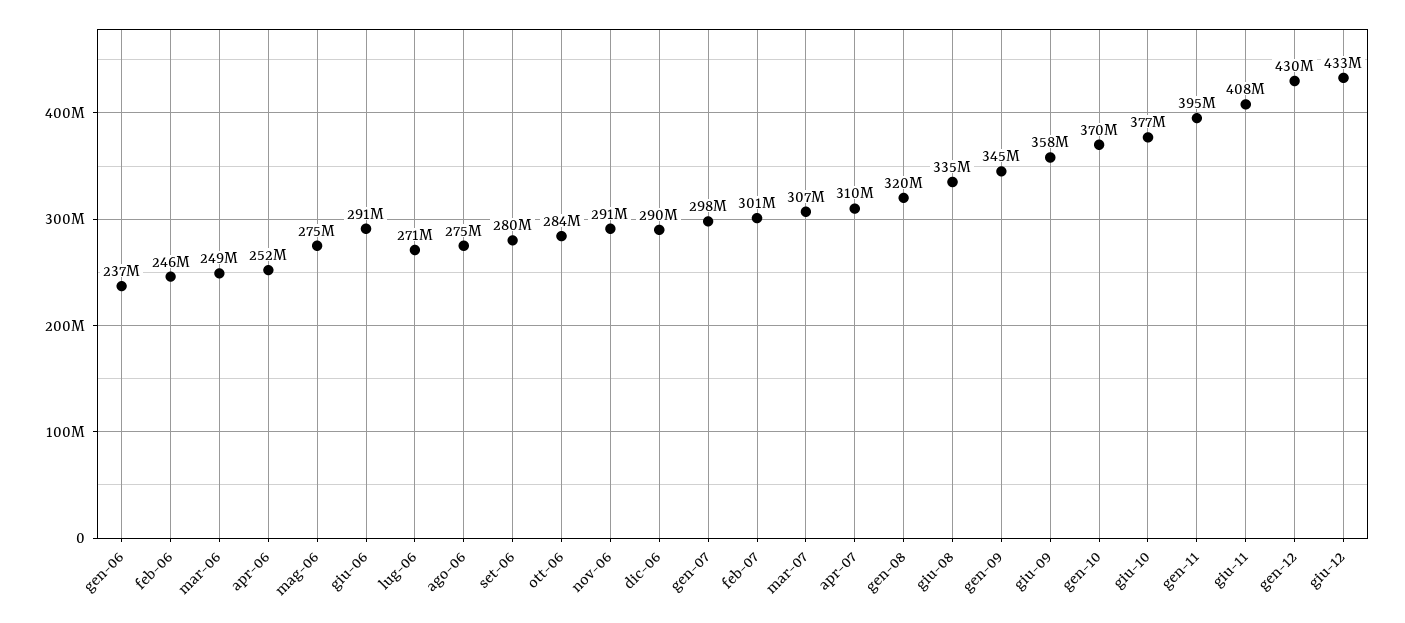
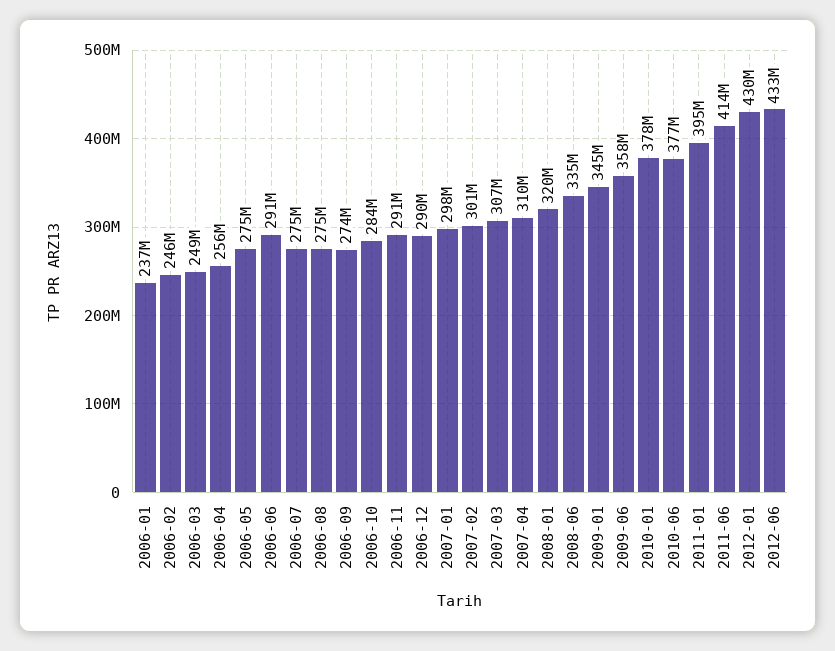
apr-06: 252000000 -> 256000000
lug-06: 271000000 -> 275000000
set-06: 280000000 -> 274000000
gen-10: 370000000 -> 378000000
giu-11: 408000000 -> 414000000

